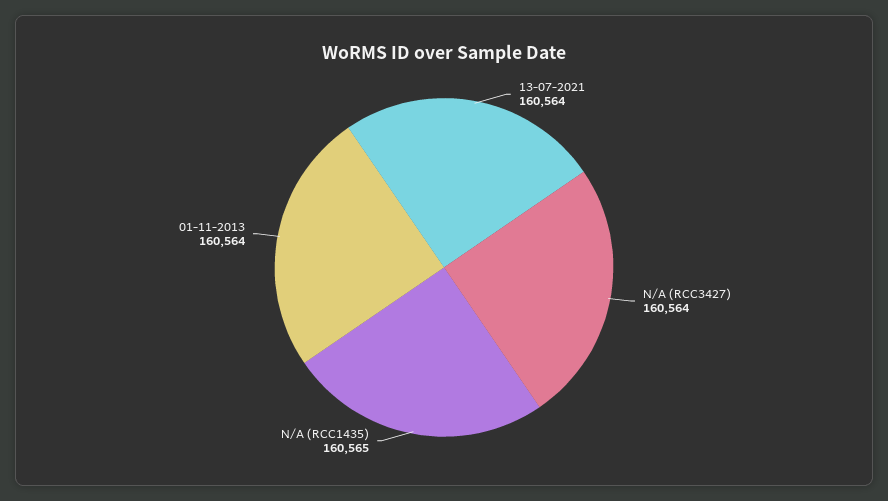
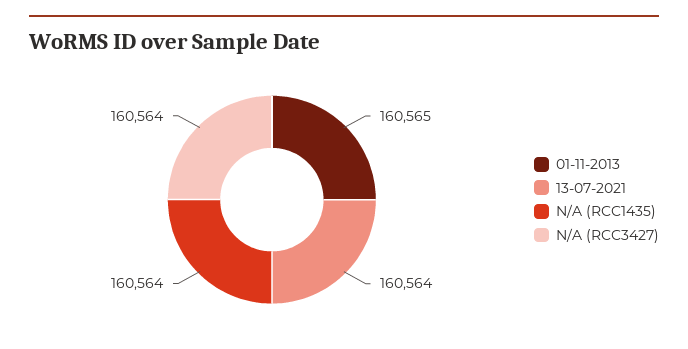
N/A (RCC1435): 160565 -> 160564
01-11-2013: 160564 -> 160565

